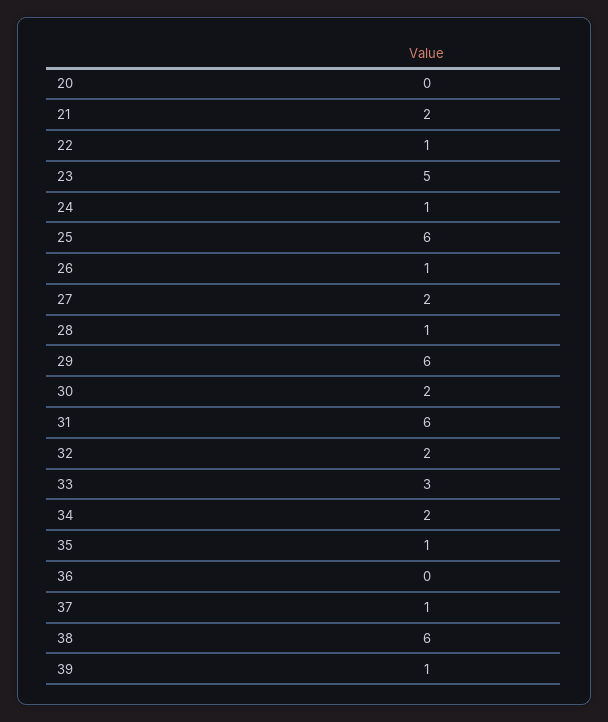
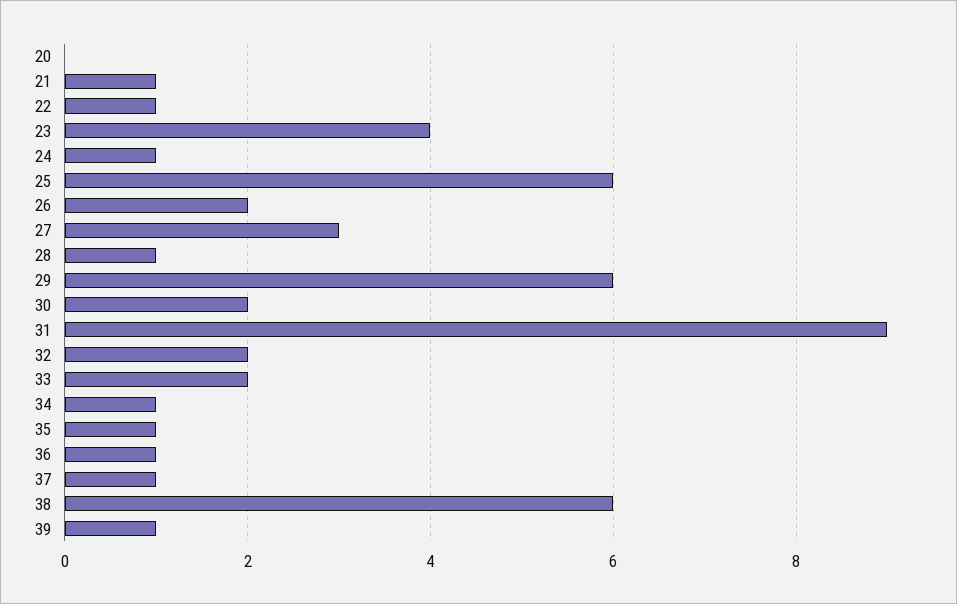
21: 2 -> 1
23: 5 -> 4
26: 1 -> 2
27: 2 -> 3
31: 6 -> 9
33: 3 -> 2
34: 2 -> 1
36: 0 -> 1

